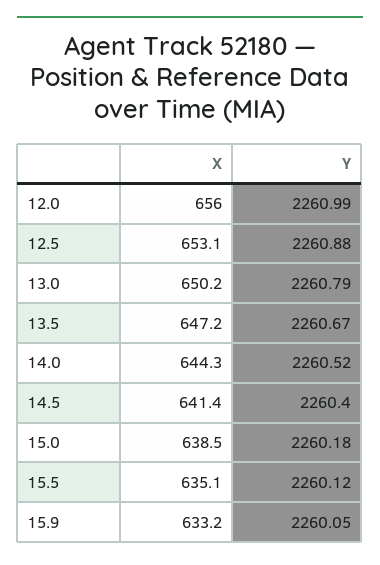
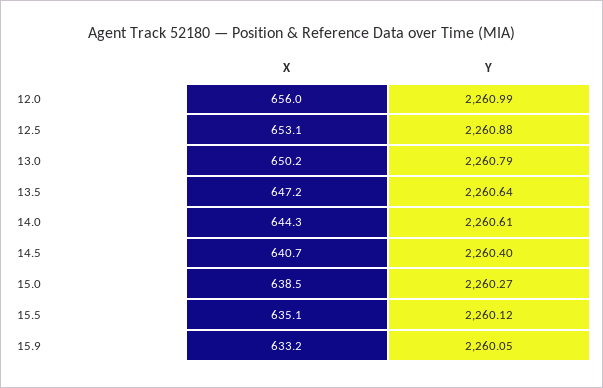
Y, 13.5: 2260.67 -> 2260.64
Y, 14.0: 2260.52 -> 2260.61
X, 14.5: 641.4 -> 640.7
Y, 15.0: 2260.18 -> 2260.27

